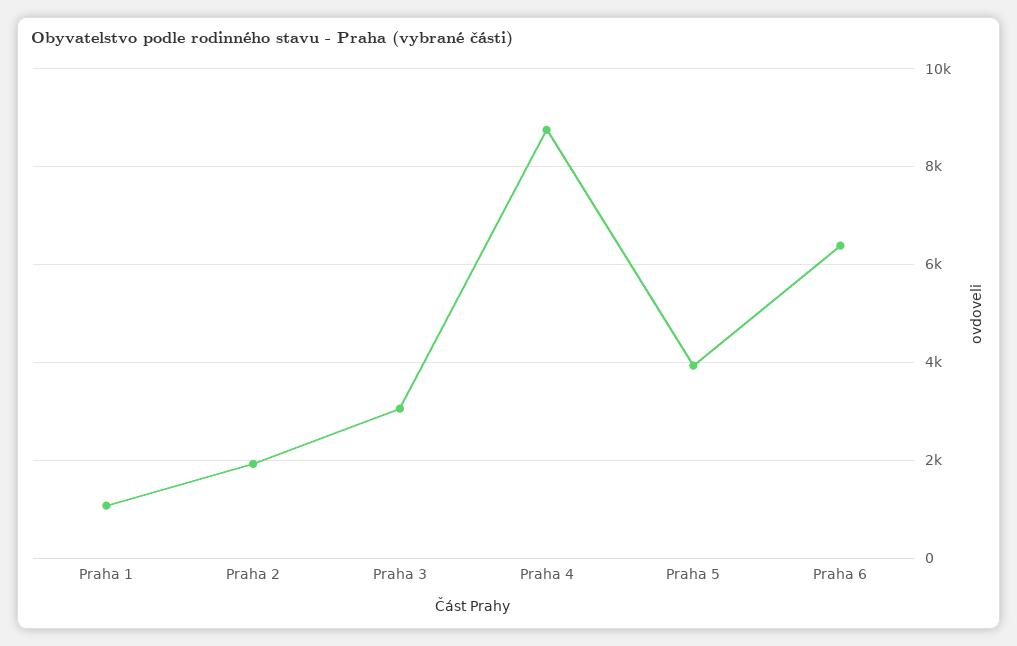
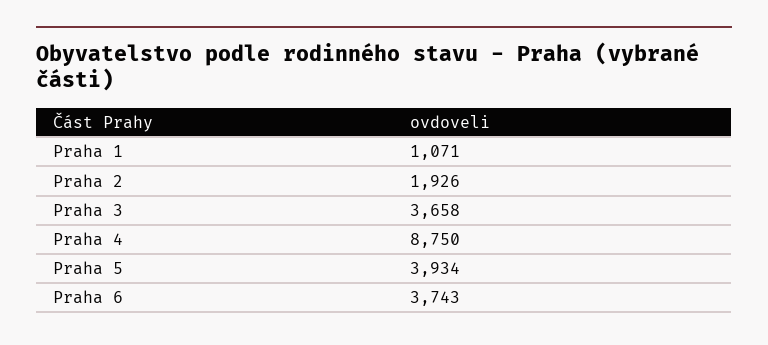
Praha 3: 3000 -> 3658
Praha 6: 6400 -> 3743

